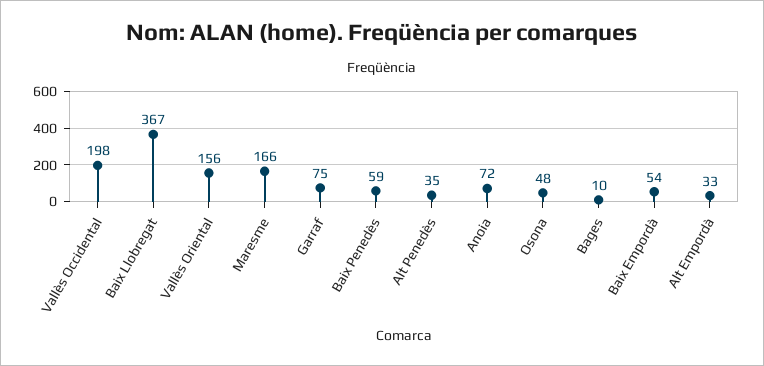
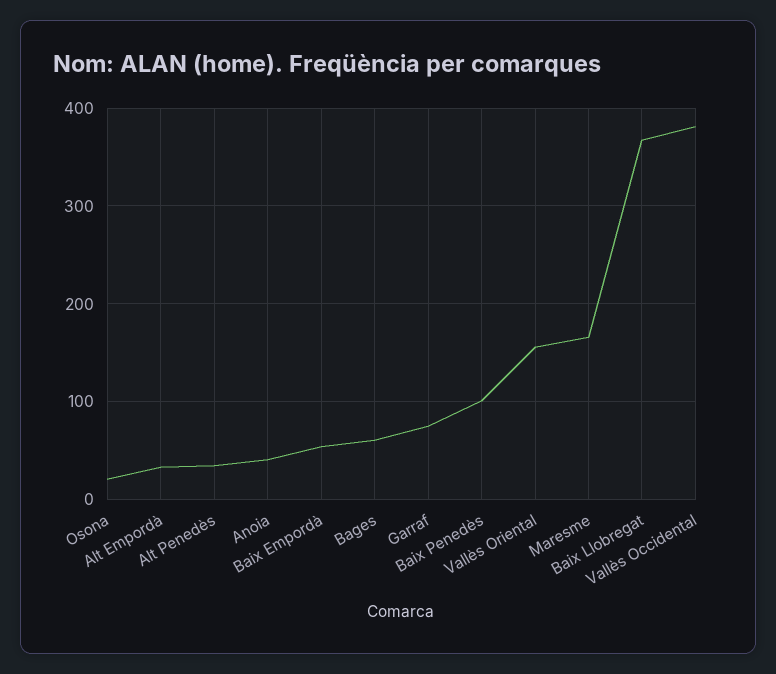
Vallès Occidental: 198 -> 380
Baix Penedès: 59 -> 100
Anoia: 72 -> 40
Osona: 48 -> 20
Bages: 10 -> 60

